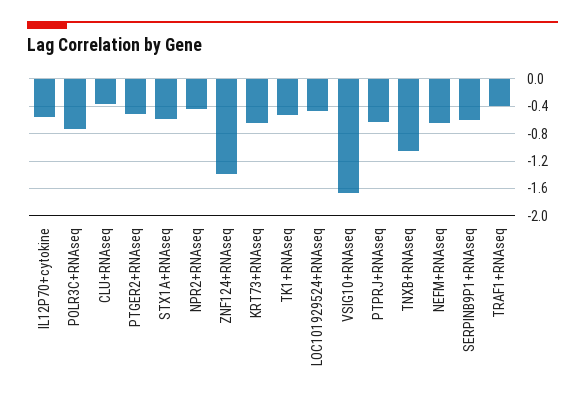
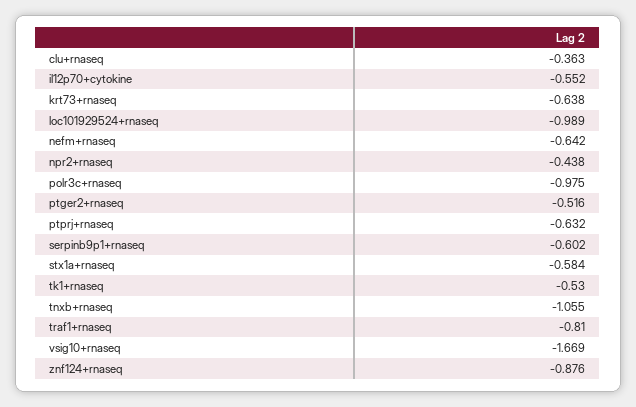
POLR3C+RNAseq: -0.7 -> -0.975
ZNF124+RNAseq: -1.4 -> -0.876
LOC101929524+RNAseq: -0.5 -> -0.989
TRAF1+RNAseq: -0.4 -> -0.81

